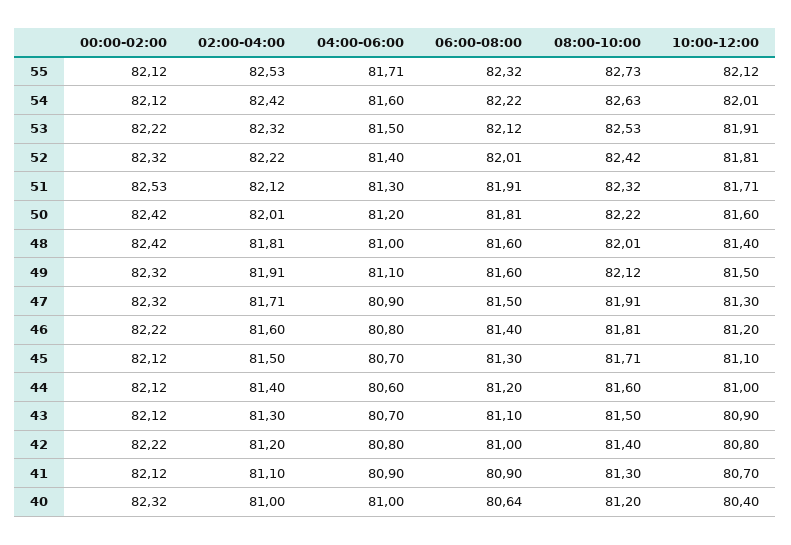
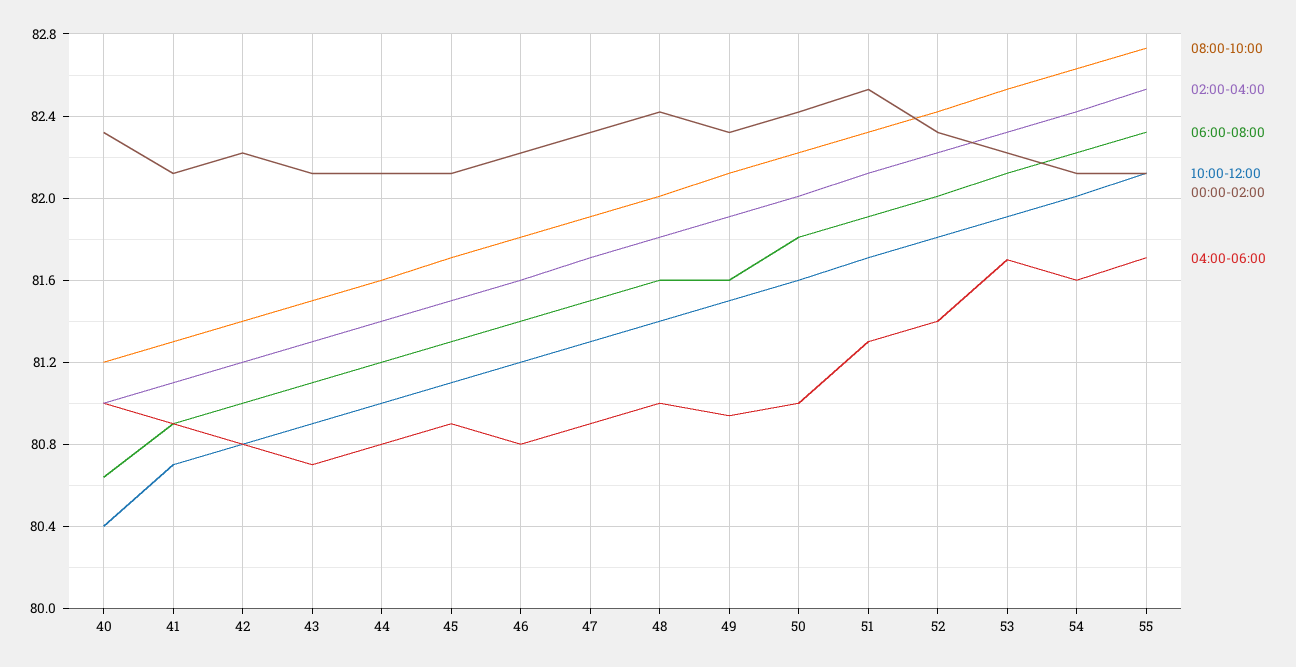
04:00-06:00, 53: 81.5 -> 81.7
04:00-06:00, 50: 81.2 -> 81
04:00-06:00, 49: 81.1 -> 80.95
04:00-06:00, 45: 80.7 -> 80.9
04:00-06:00, 44: 80.6 -> 80.8

